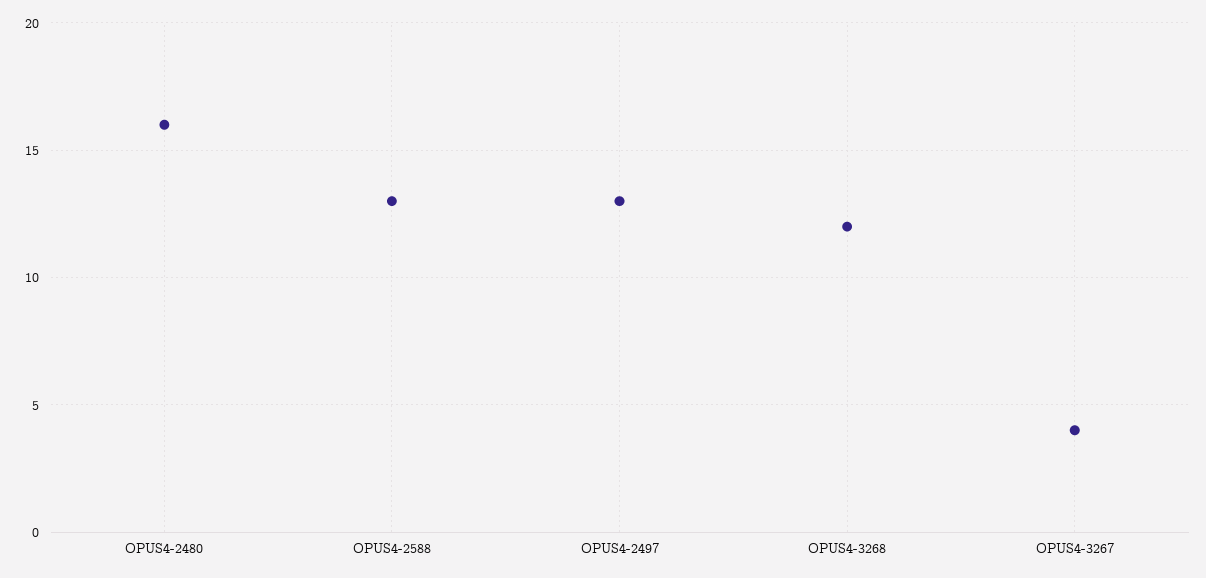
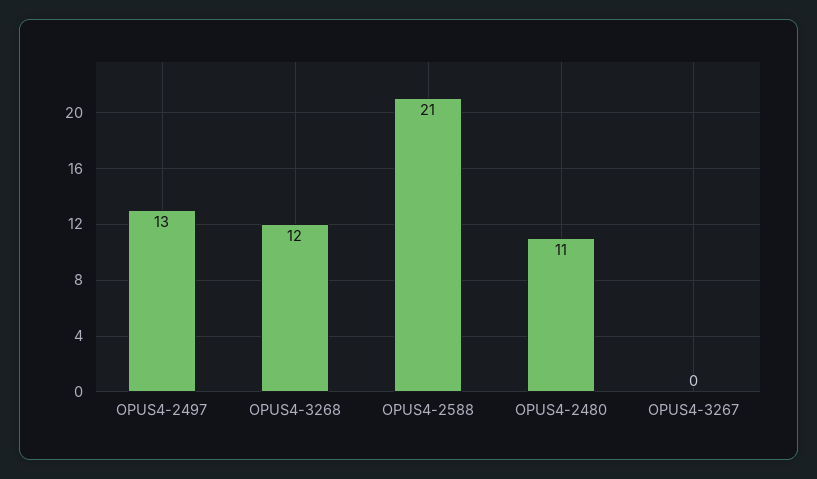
OPUS4-2480: 16 -> 11
OPUS4-2588: 13 -> 21
OPUS4-3267: 4 -> 0

